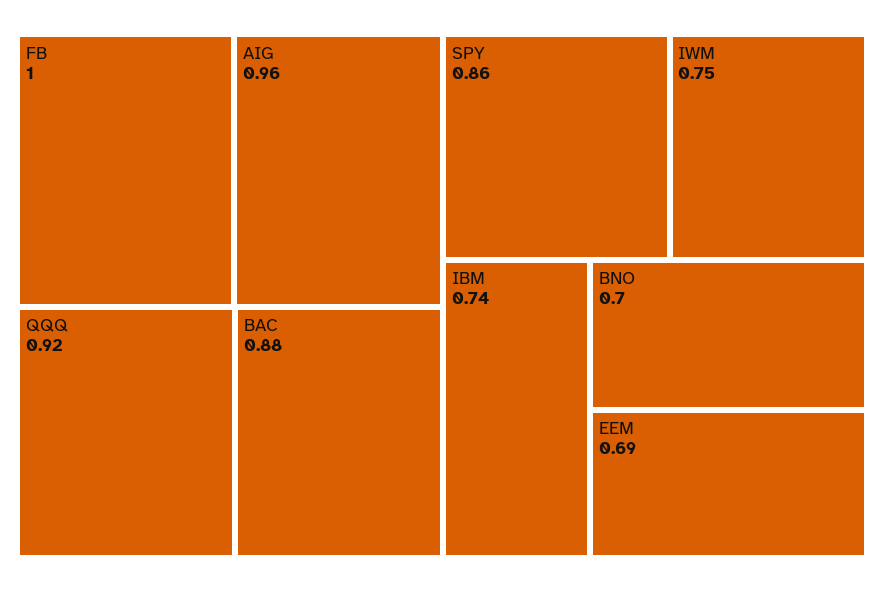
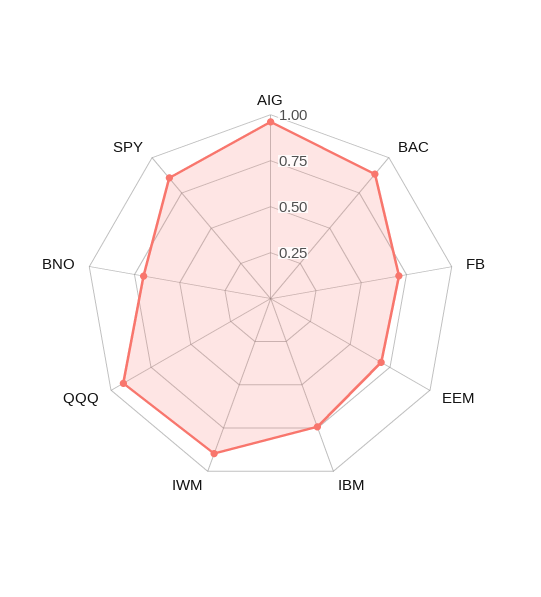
FB: 1 -> 0.7
IWM: 0.75 -> 0.9

